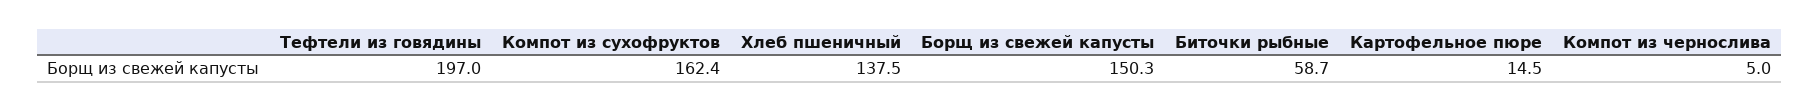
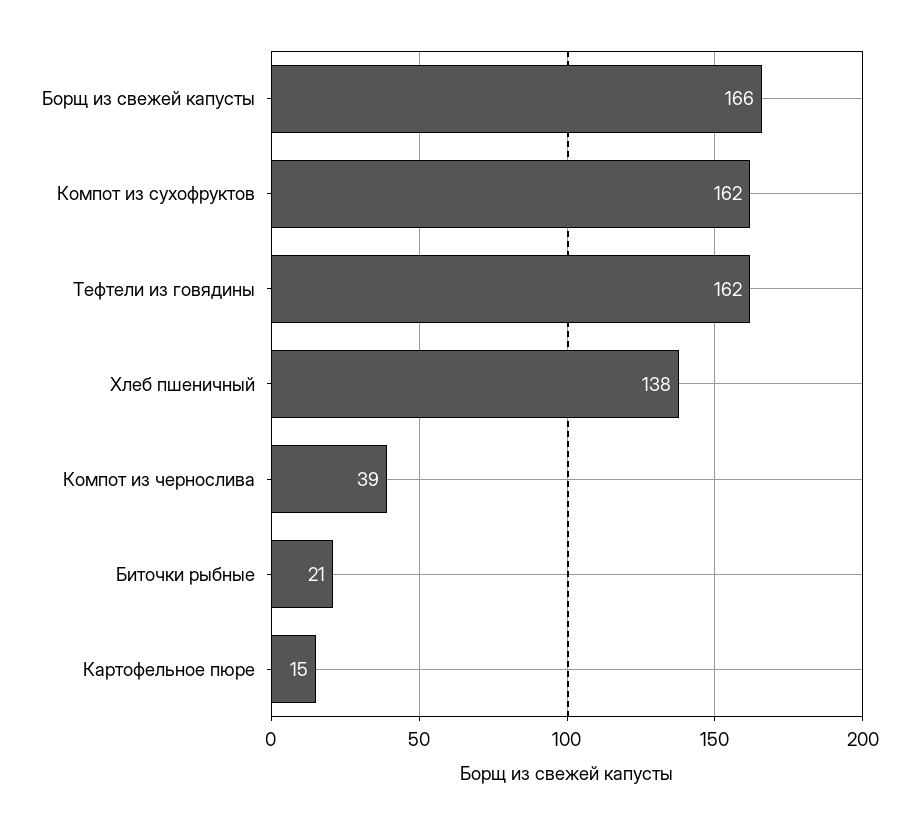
Тефтели из говядины: 197 -> 162
Борщ из свежей капусты: 150.3 -> 166
Биточки рыбные: 58.7 -> 21
Компот из чернослива: 5 -> 39

